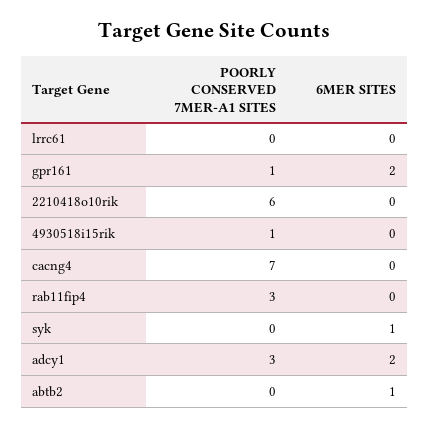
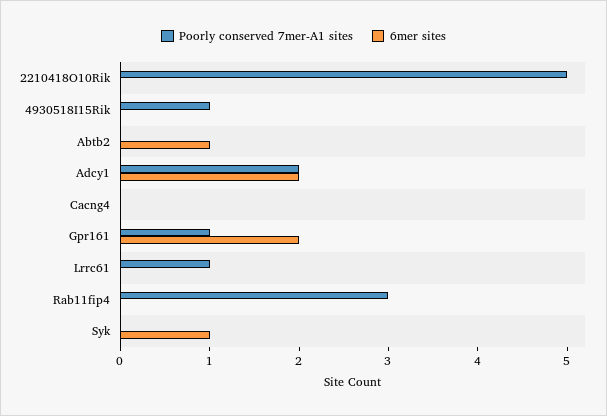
POORLY CONSERVED 7MER-A1 SITES, lrrc61: 0 -> 1
POORLY CONSERVED 7MER-A1 SITES, 2210418o10rik: 6 -> 5
POORLY CONSERVED 7MER-A1 SITES, cacng4: 7 -> 0
POORLY CONSERVED 7MER-A1 SITES, adcy1: 3 -> 2

